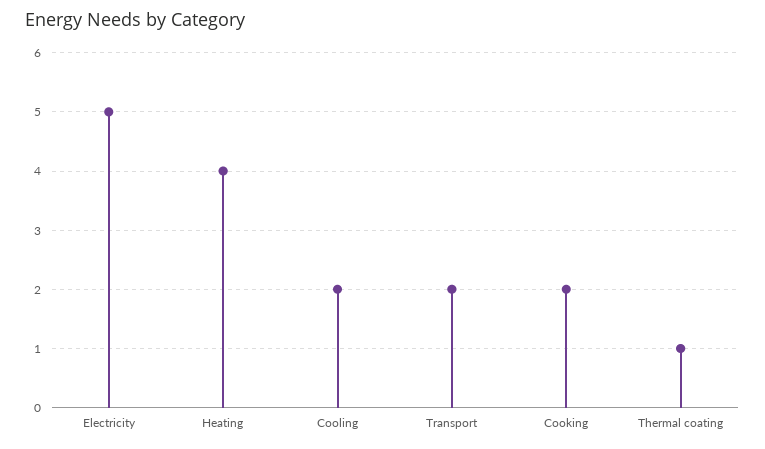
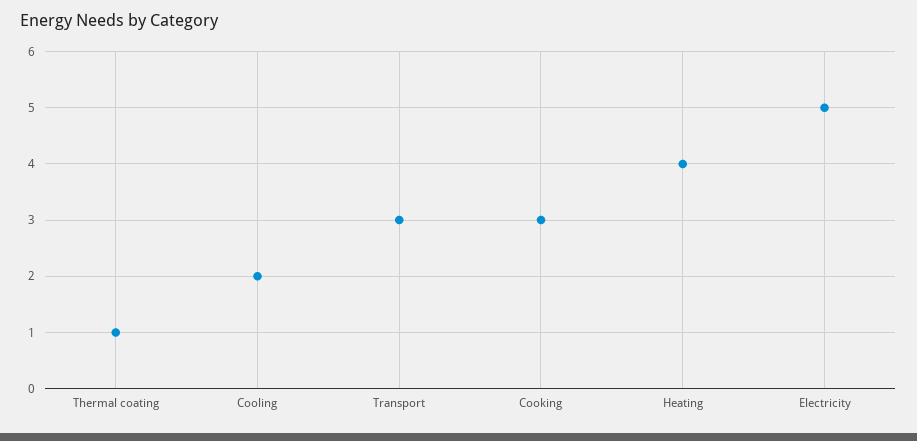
Transport: 2 -> 3
Cooking: 2 -> 3

